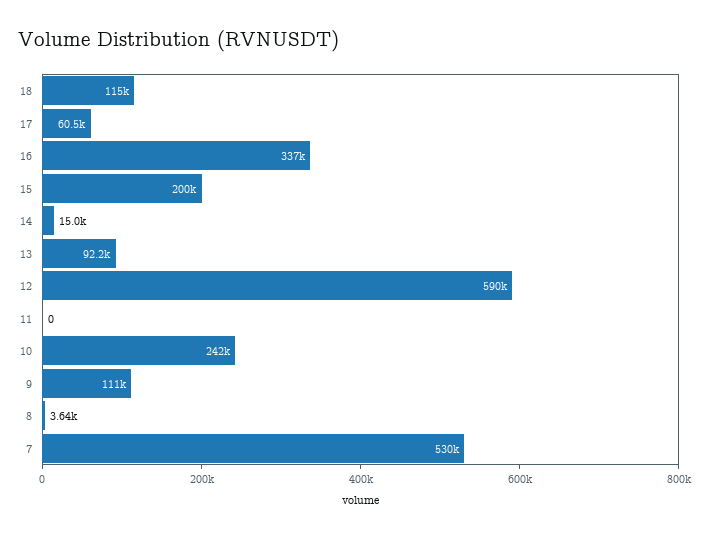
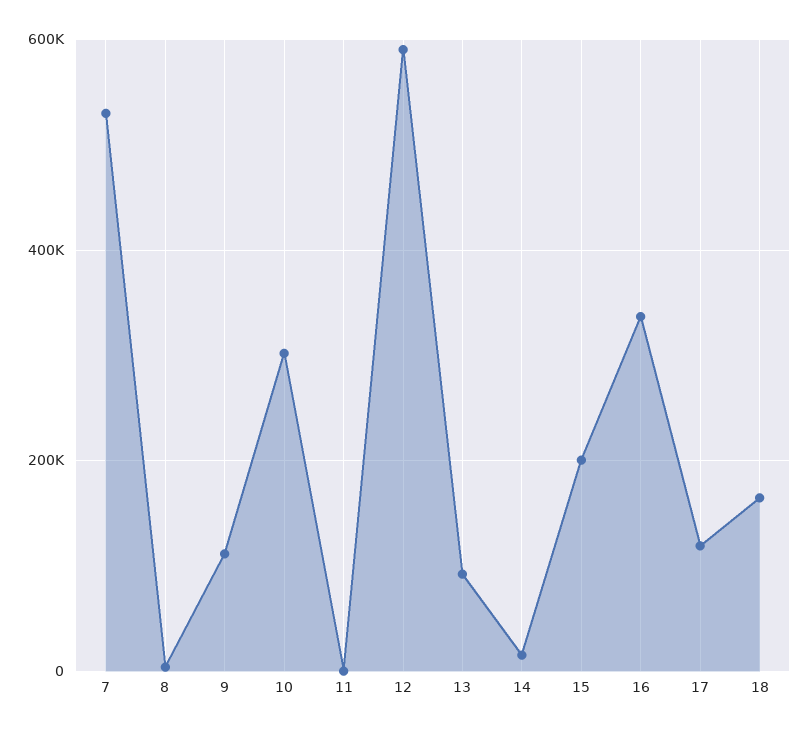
18: 115000 -> 160000
17: 60500 -> 120000
10: 242000 -> 300000

